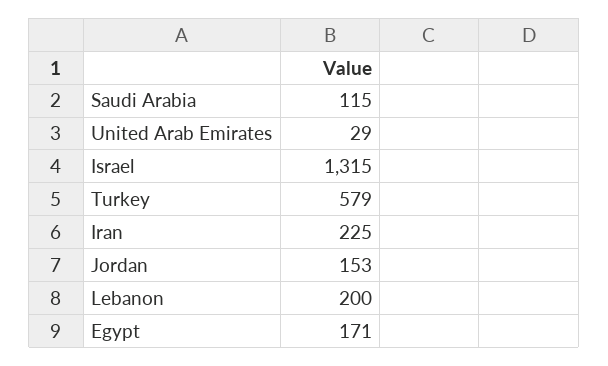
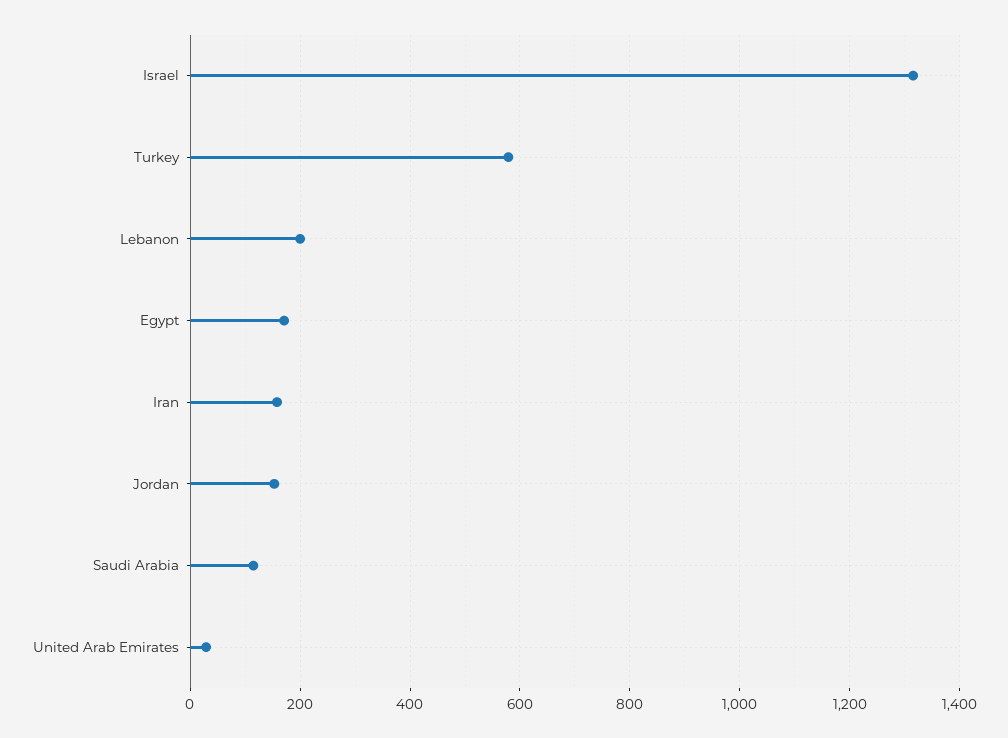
Iran: 225 -> 160

